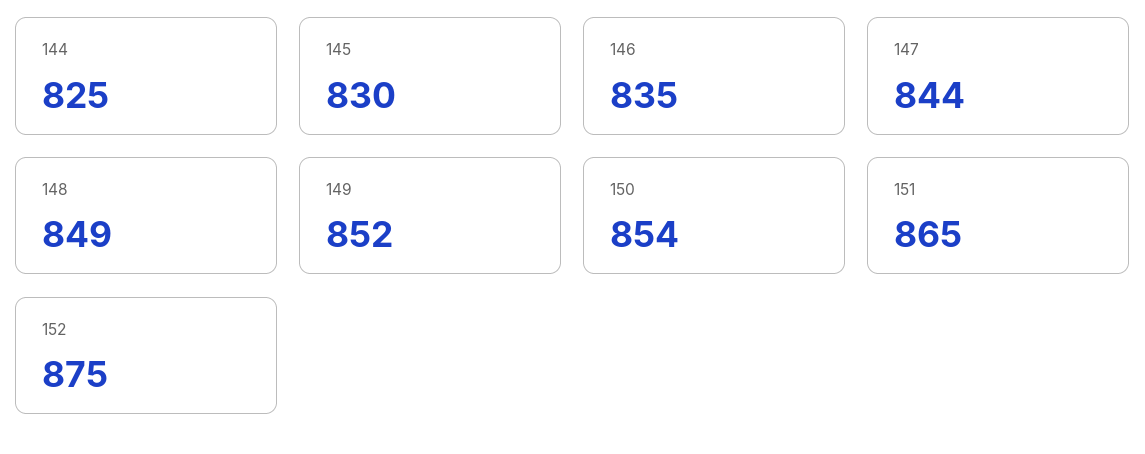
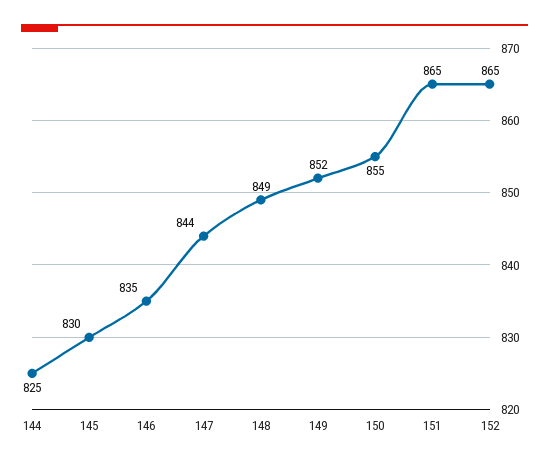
150: 854 -> 855
152: 875 -> 865

